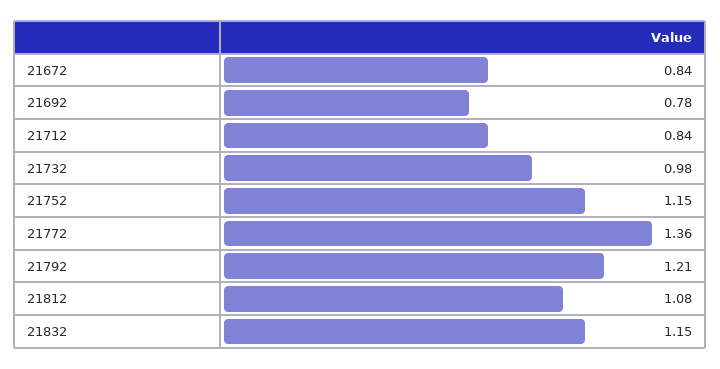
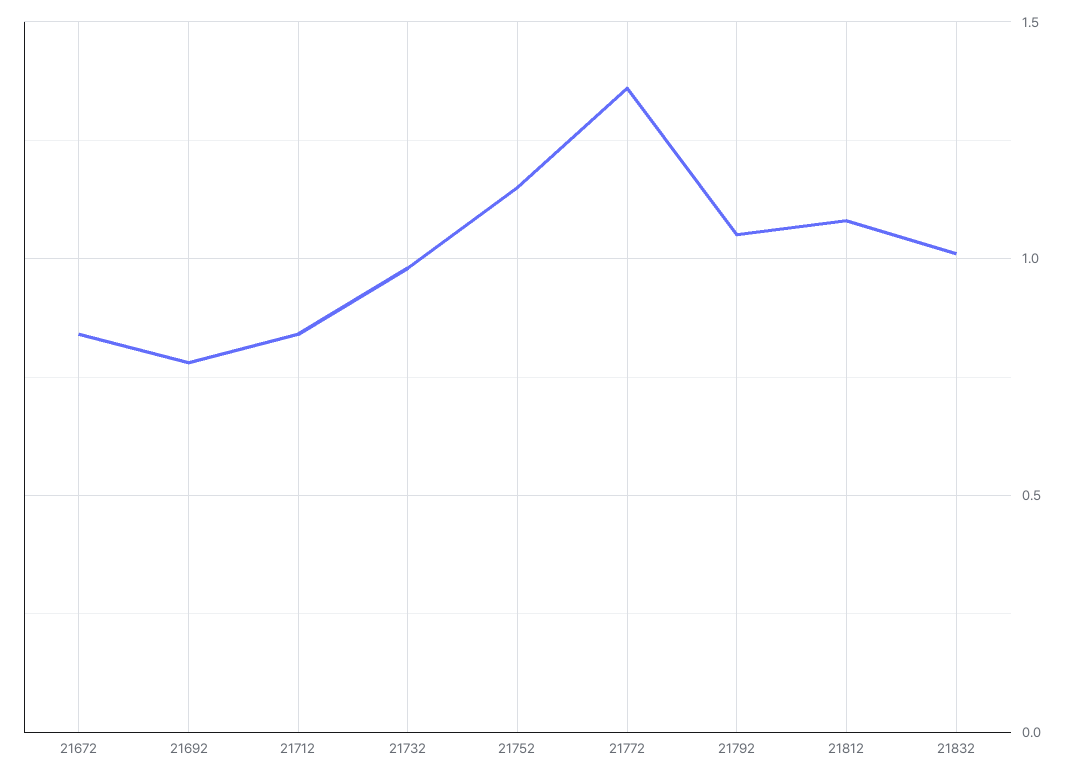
21792: 1.21 -> 1.05
21832: 1.15 -> 1

